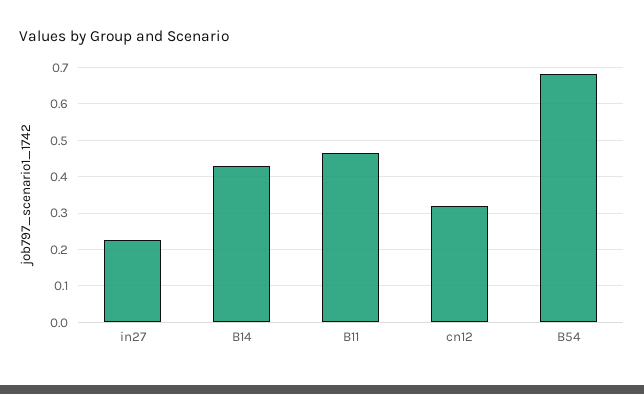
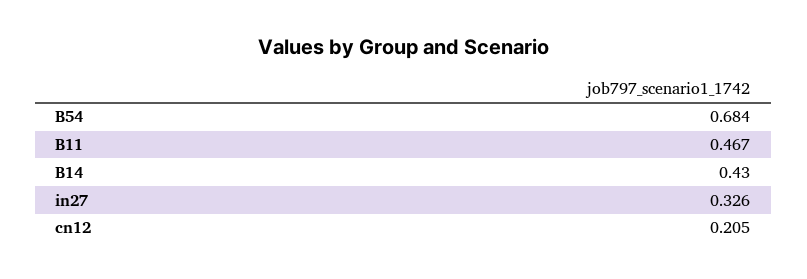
in27: 0.22 -> 0.326
cn12: 0.32 -> 0.205

